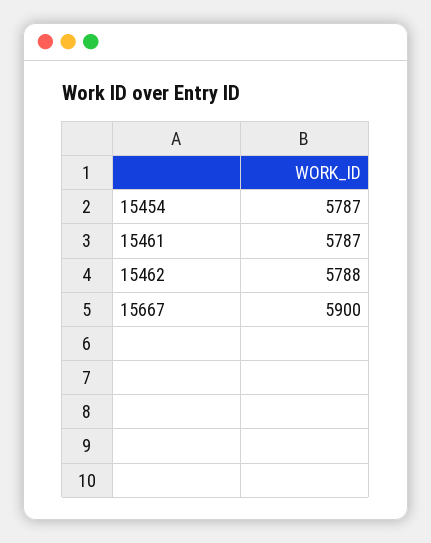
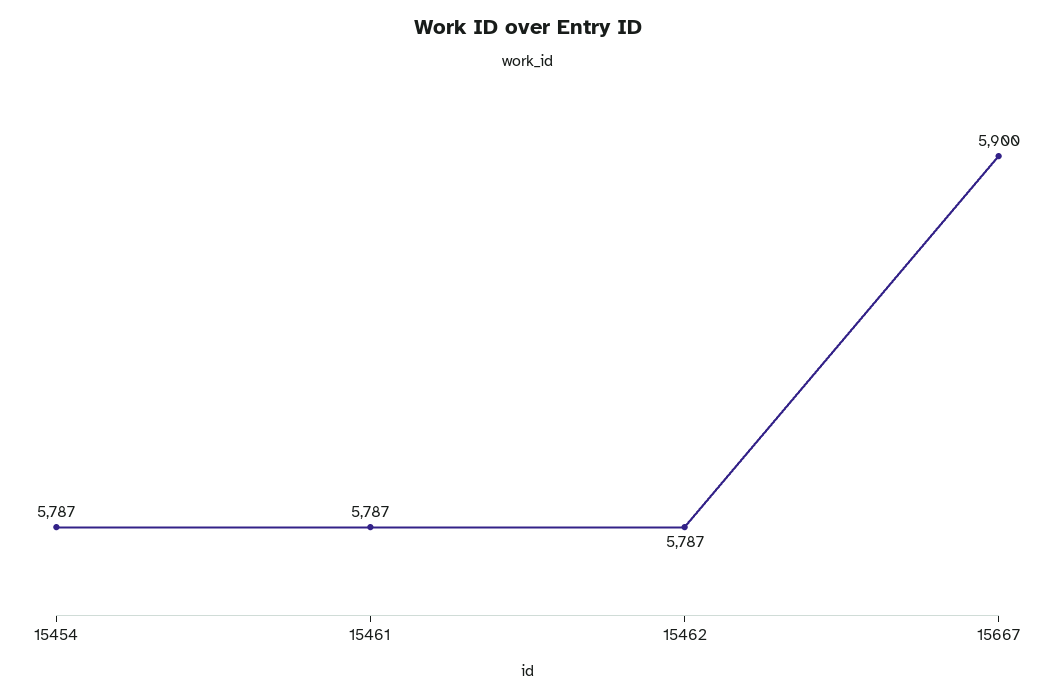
15462: 5788 -> 5787

